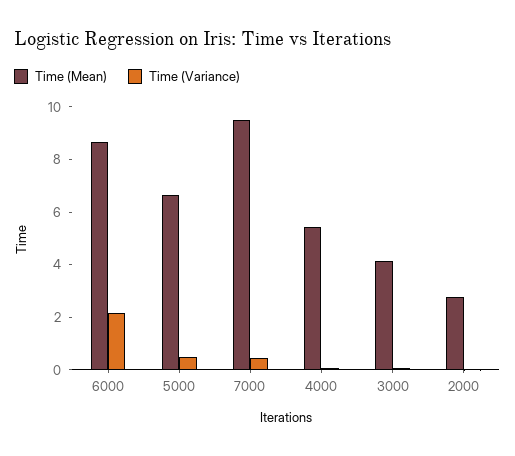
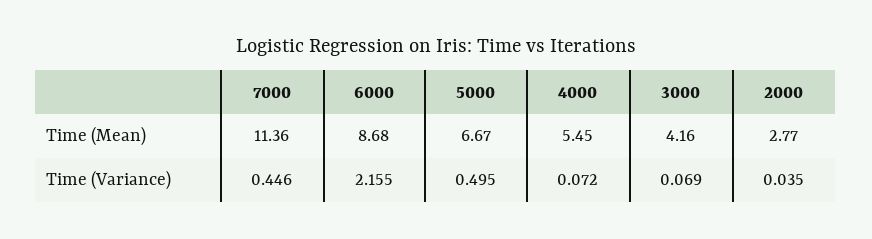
Time (Mean), 7000: 9.5 -> 11.36

